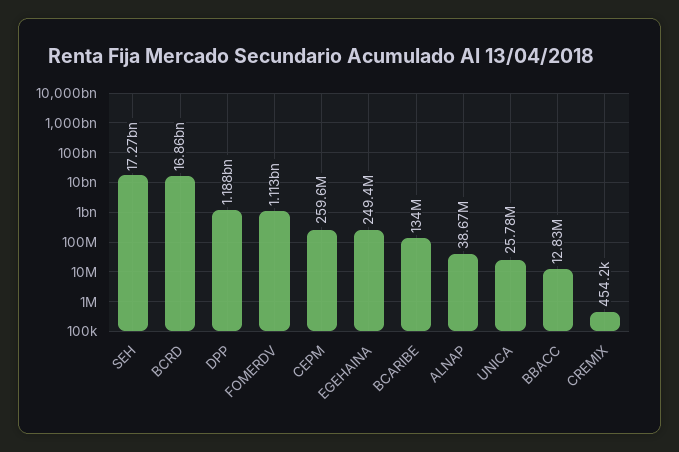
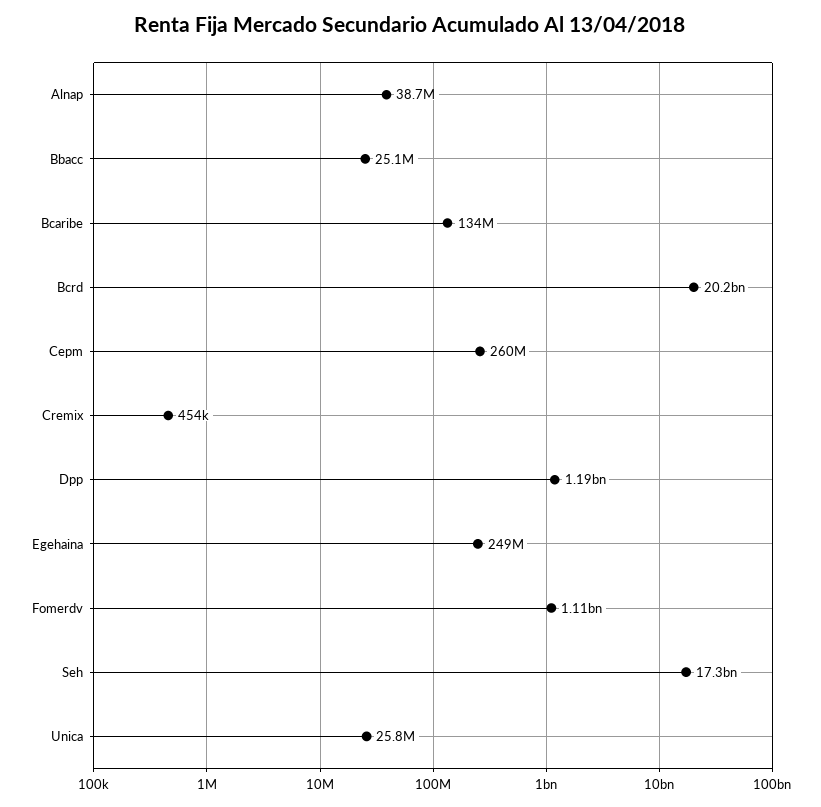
BCRD: 16860000000 -> 20200000000
BBACC: 12830000 -> 25100000

